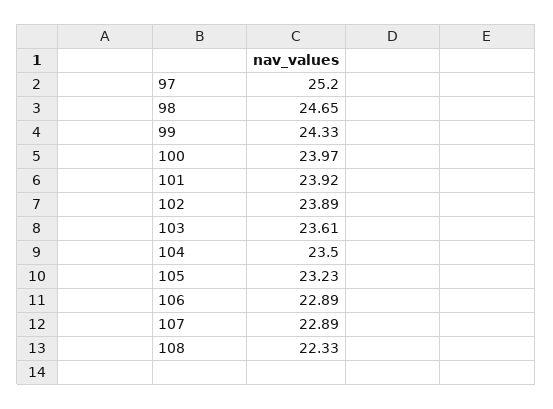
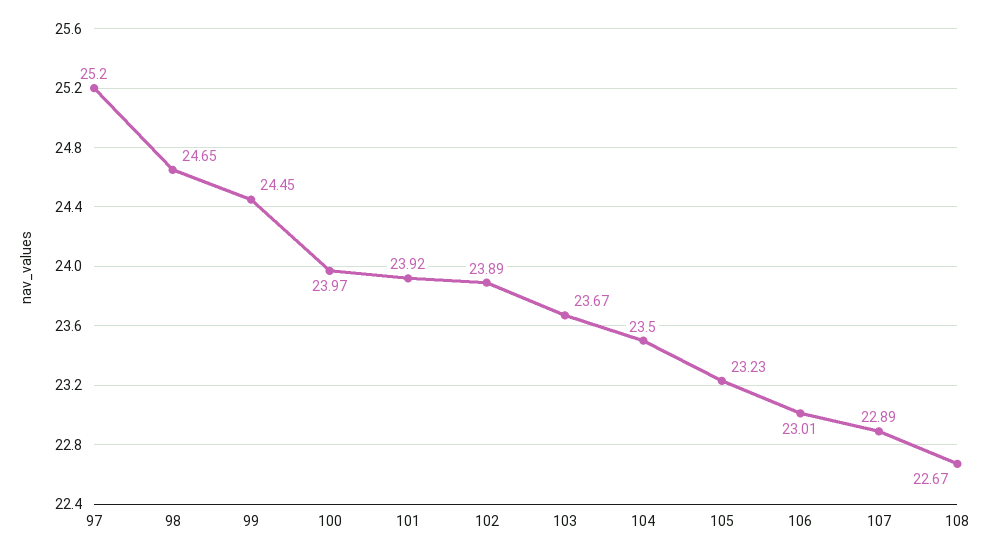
99: 24.33 -> 24.45
103: 23.61 -> 23.67
106: 22.89 -> 23.01
108: 22.33 -> 22.67

